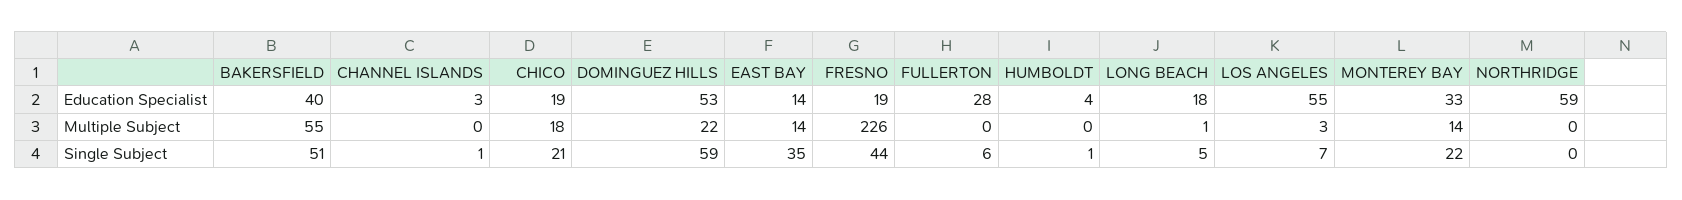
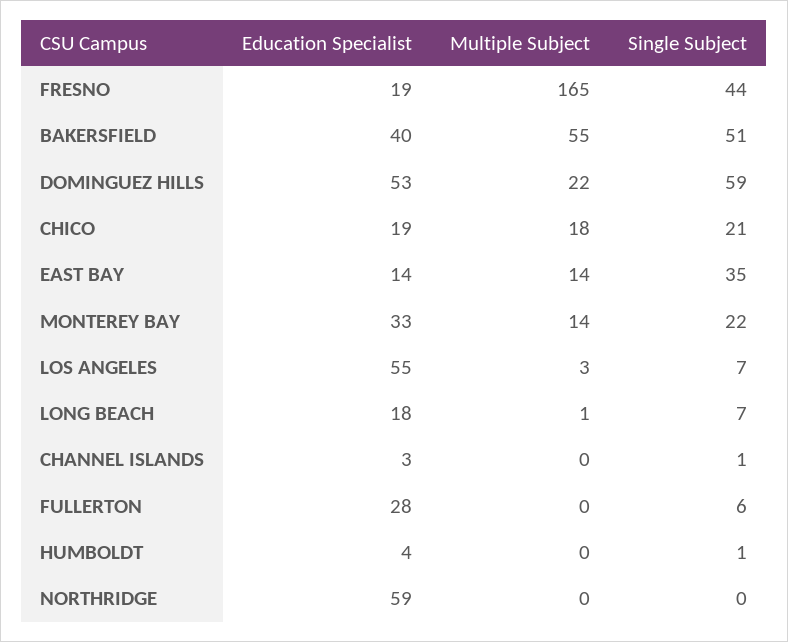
FRESNO, Multiple Subject: 226 -> 165
LONG BEACH, Single Subject: 5 -> 7

